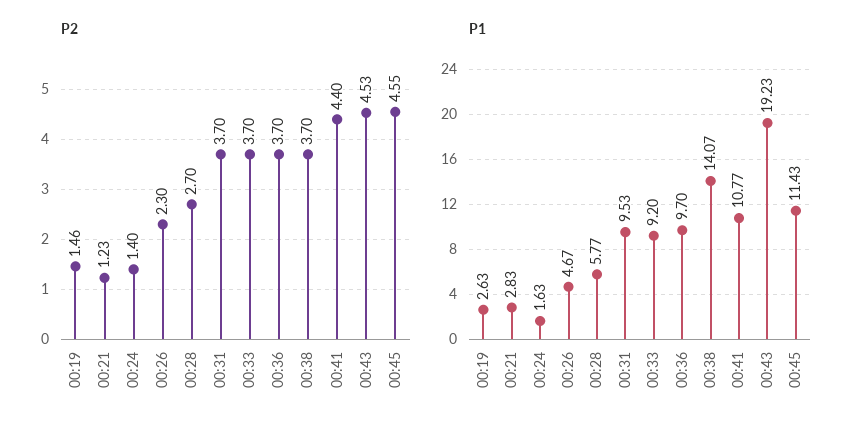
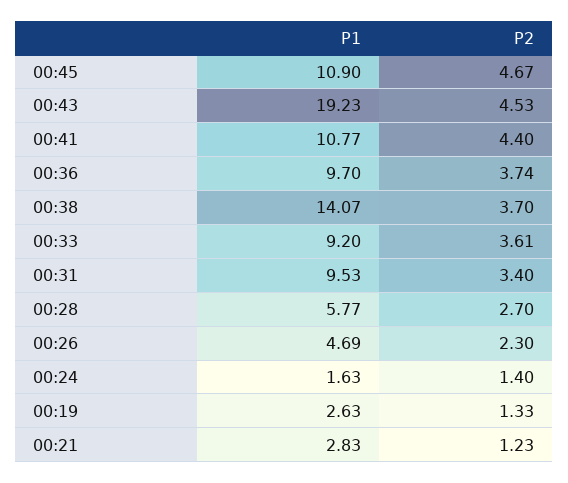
P2, 00:19: 1.46 -> 1.33
P2, 00:31: 3.7 -> 3.4
P2, 00:33: 3.7 -> 3.61
P2, 00:36: 3.7 -> 3.74
P2, 00:45: 4.55 -> 4.67
P1, 00:26: 4.67 -> 4.69
P1, 00:45: 11.43 -> 10.9

